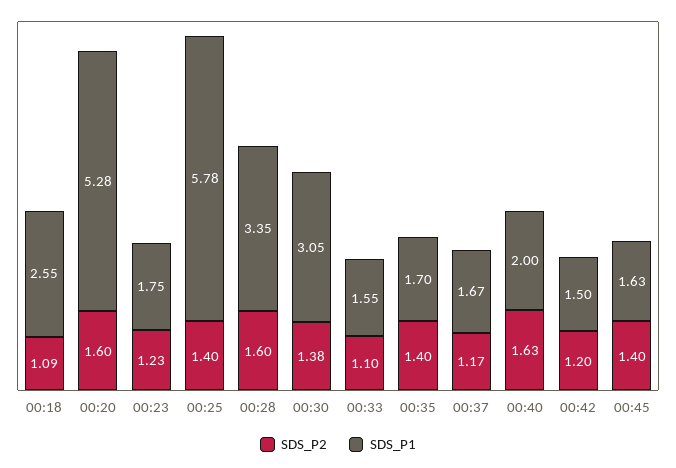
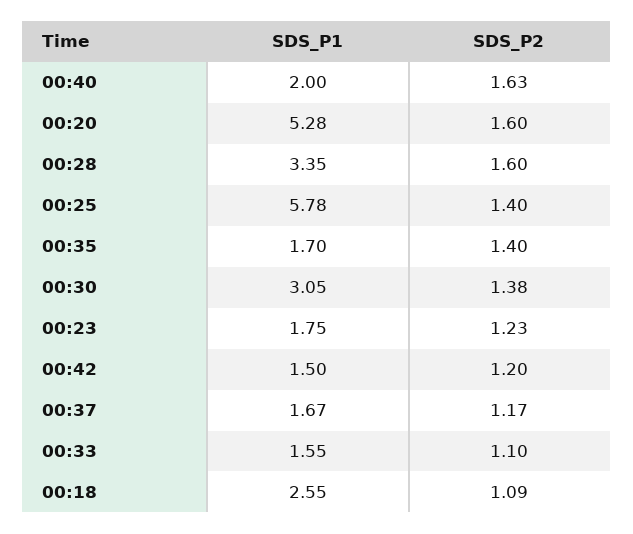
SDS_P2, 00:45: 1.4 -> none
SDS_P1, 00:45: 1.63 -> none

